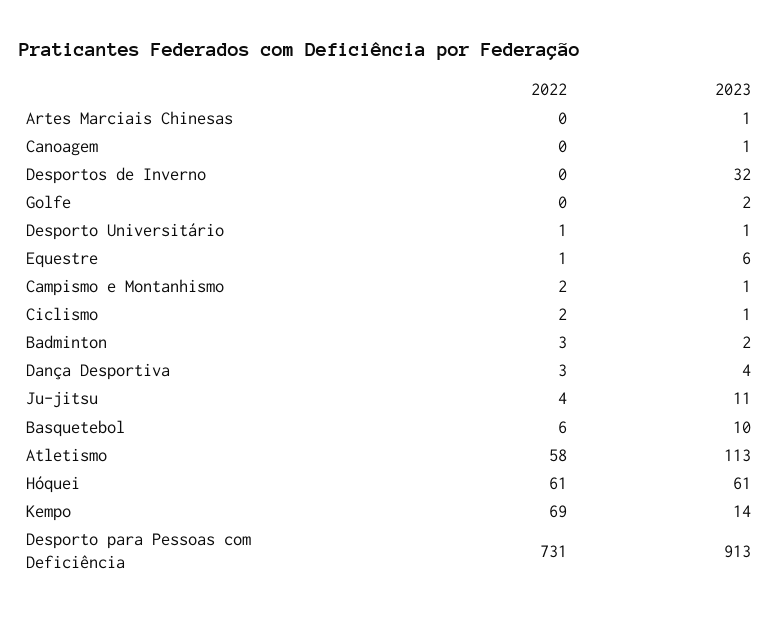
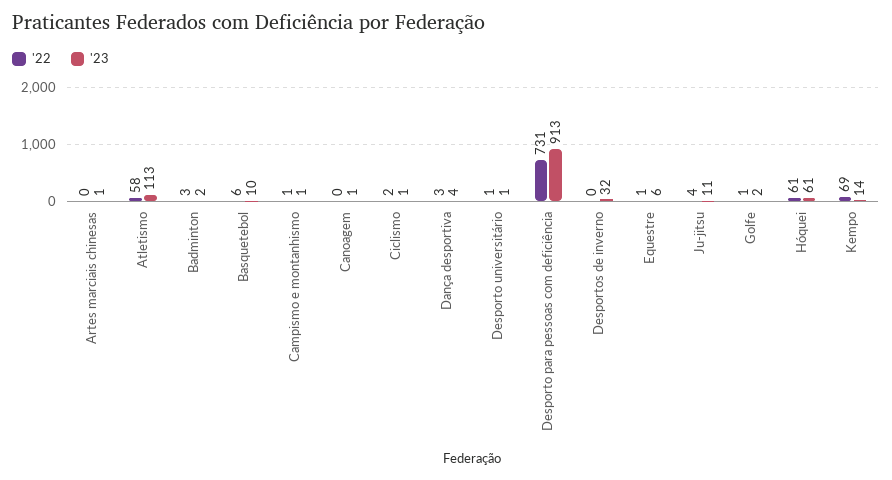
2022, Golfe: 0 -> 1
2022, Campismo e Montanhismo: 2 -> 1

